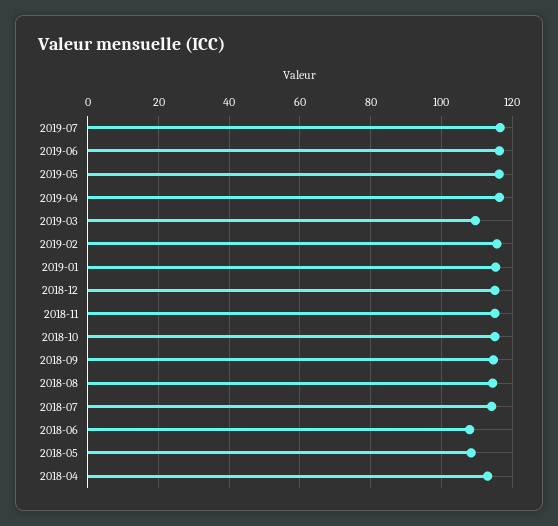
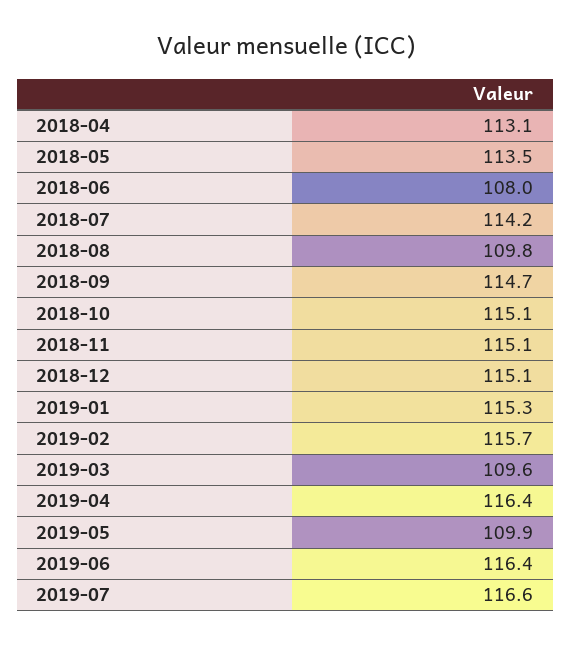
2019-05: 116 -> 109.9
2018-08: 114 -> 109.8
2018-05: 108 -> 113.5

